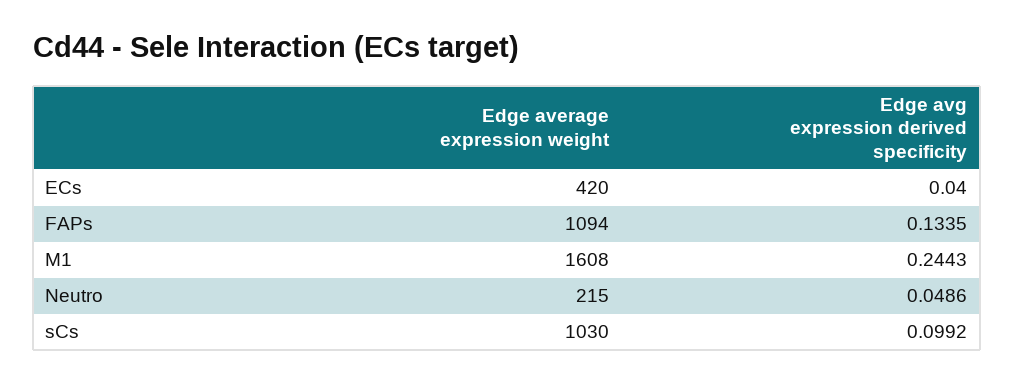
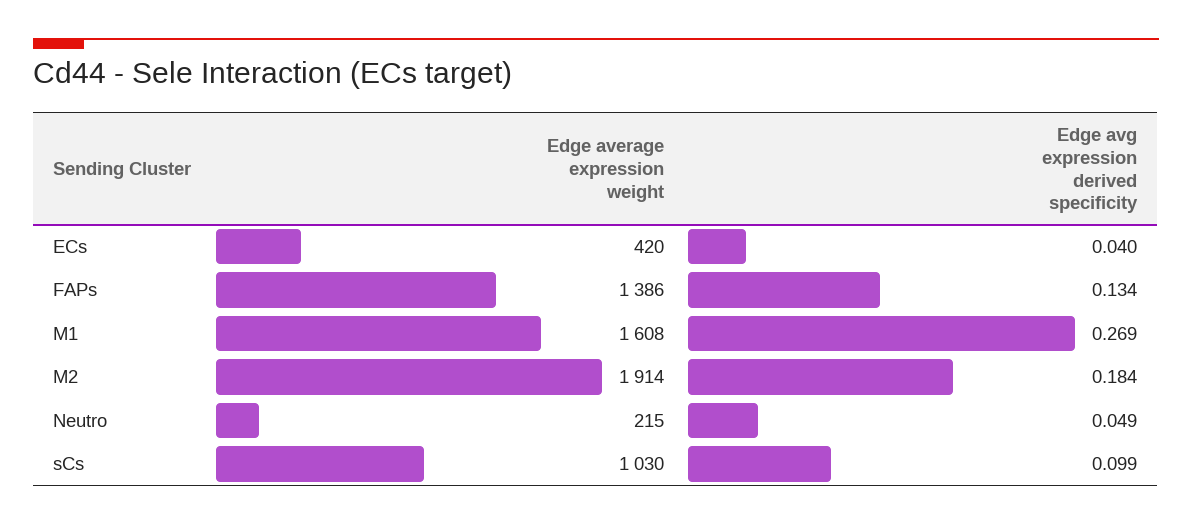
Edge average expression weight, FAPs: 1094 -> 1386
Edge avg expression derived specificity, M1: 0.2443 -> 0.269
Edge average expression weight, M2: none -> 1914
Edge avg expression derived specificity, M2: none -> 0.184

